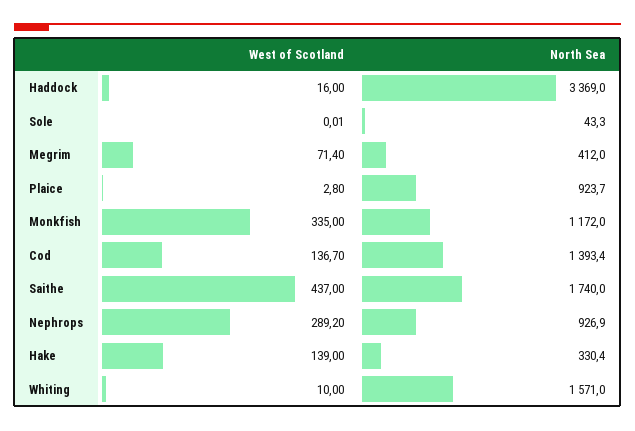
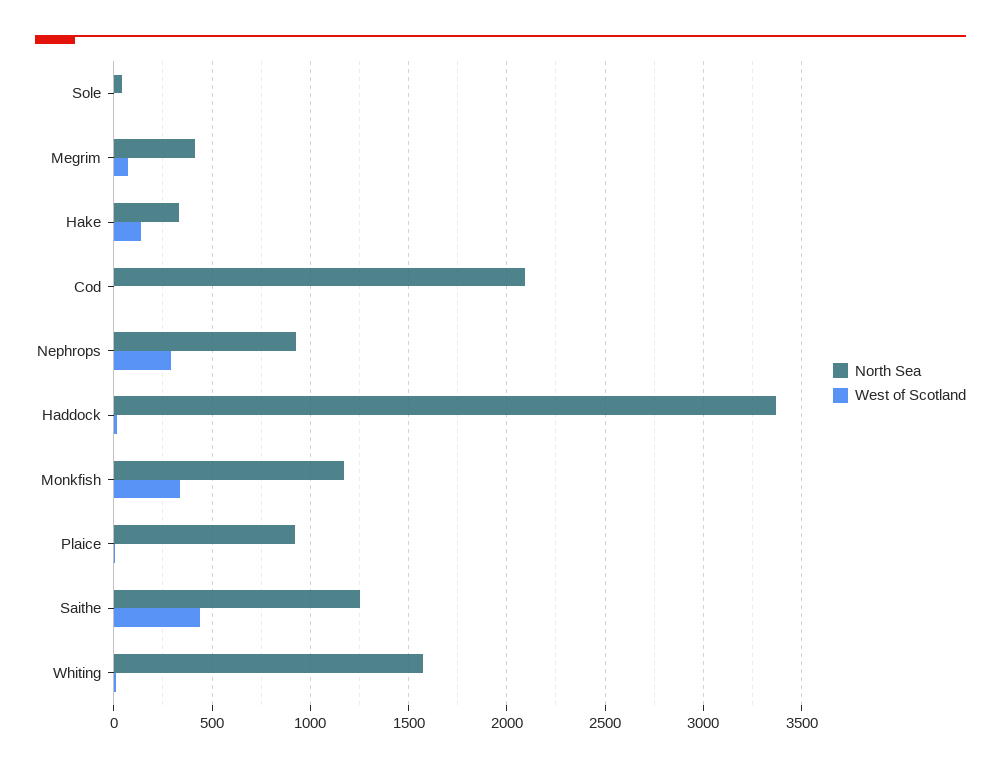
West of Scotland, Cod: 136.7 -> 0
North Sea, Cod: 1393.4 -> 2100
North Sea, Saithe: 1740 -> 1250

